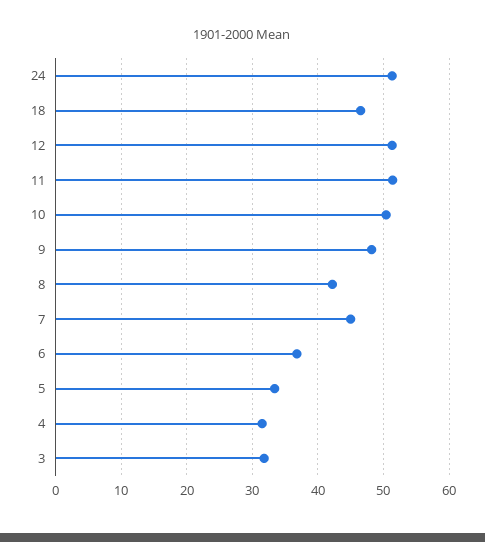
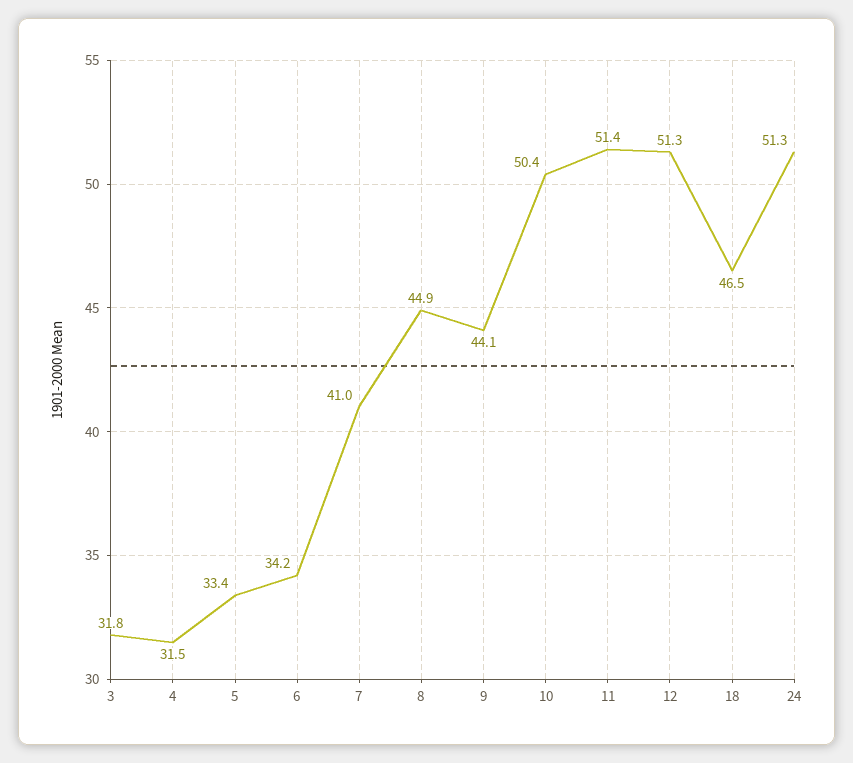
9: 48 -> 44.1
8: 42 -> 44.9
7: 45 -> 41
6: 37 -> 34.2

